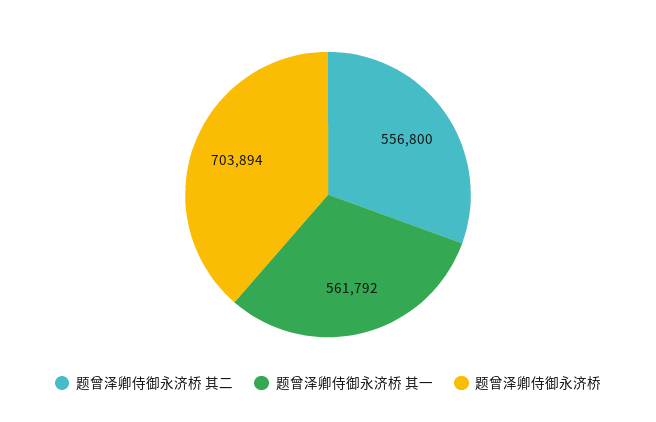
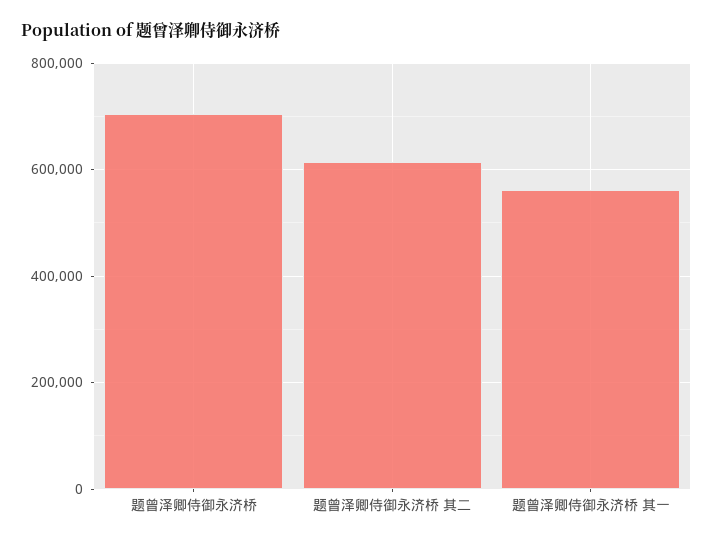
题曾泽卿侍御永济桥 其二: 556800 -> 620000

